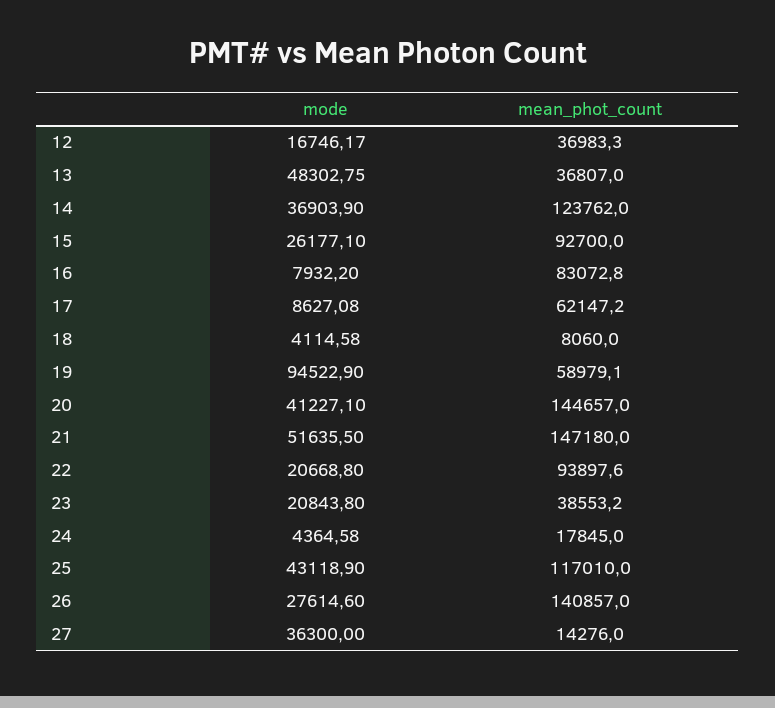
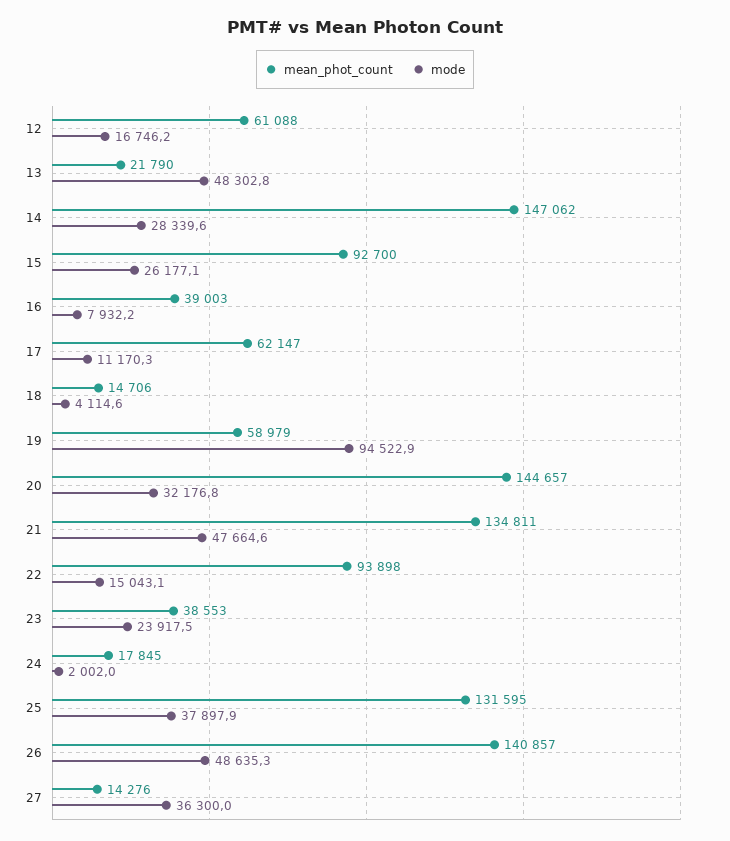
mean_phot_count, 12: 36983.3 -> 61088
mean_phot_count, 13: 36807 -> 21790
mode, 14: 36903.9 -> 28339.6
mean_phot_count, 14: 123762 -> 147062
mean_phot_count, 16: 83072.8 -> 39003
mode, 17: 8627.08 -> 11170.3
mean_phot_count, 18: 8060 -> 14706
mode, 20: 41227.1 -> 32176.8
mode, 21: 51635.5 -> 47664.6
mean_phot_count, 21: 147180 -> 134811
mode, 22: 20668.8 -> 15043.1
mode, 23: 20843.8 -> 23917.5
mode, 24: 4364.58 -> 2002
mode, 25: 43118.9 -> 37897.9
mean_phot_count, 25: 117010 -> 131595
mode, 26: 27614.6 -> 48635.3

